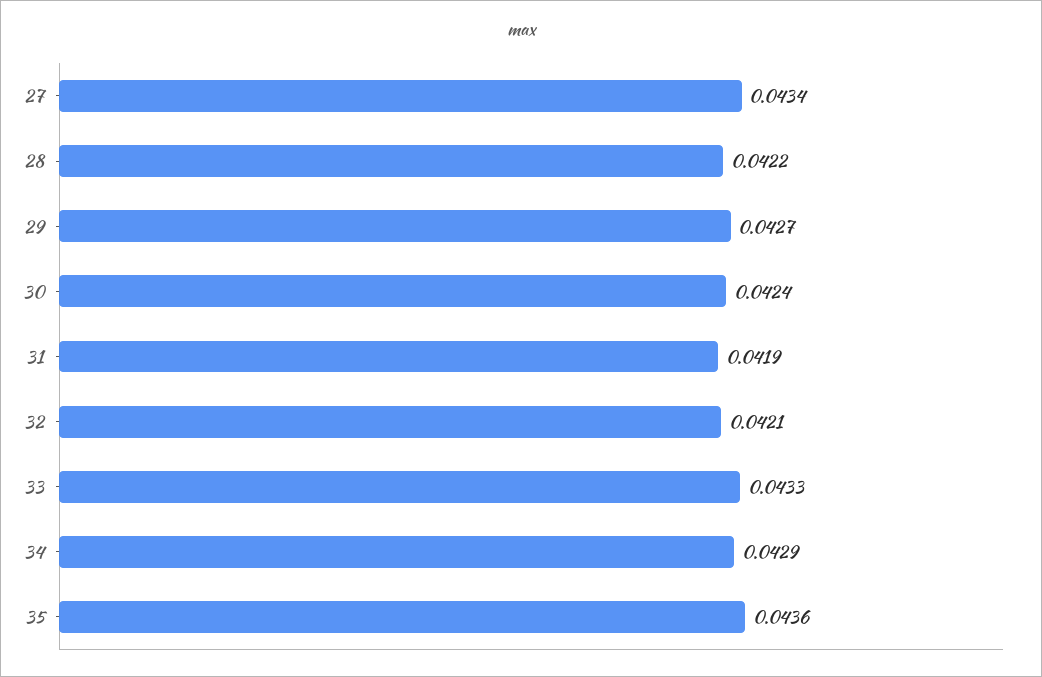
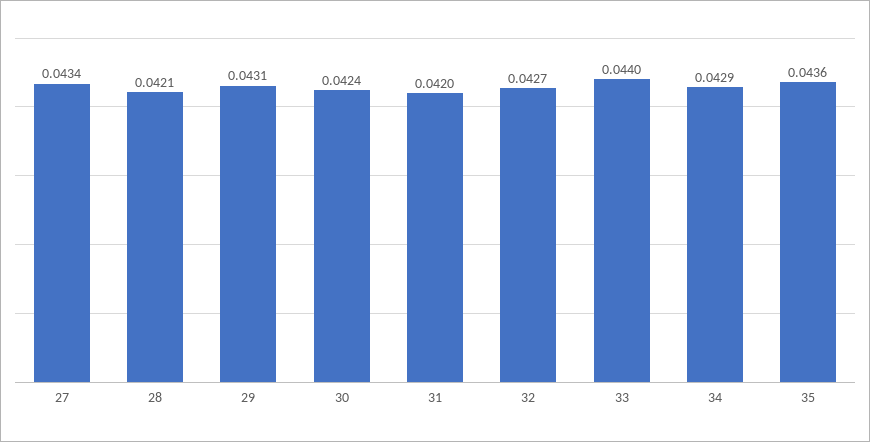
28: 0.0422 -> 0.0421
29: 0.0427 -> 0.0431
31: 0.0419 -> 0.042
32: 0.0421 -> 0.0427
33: 0.0433 -> 0.044

